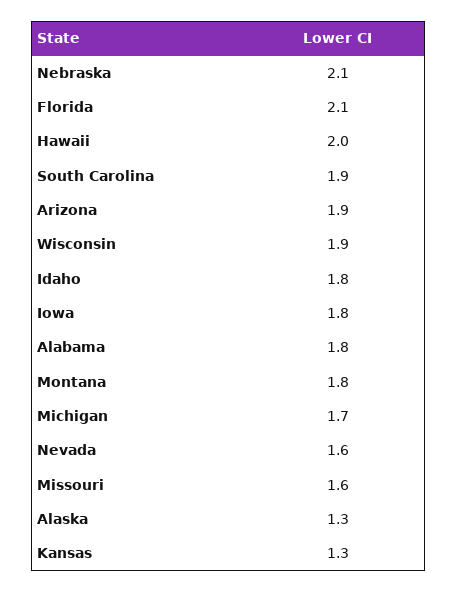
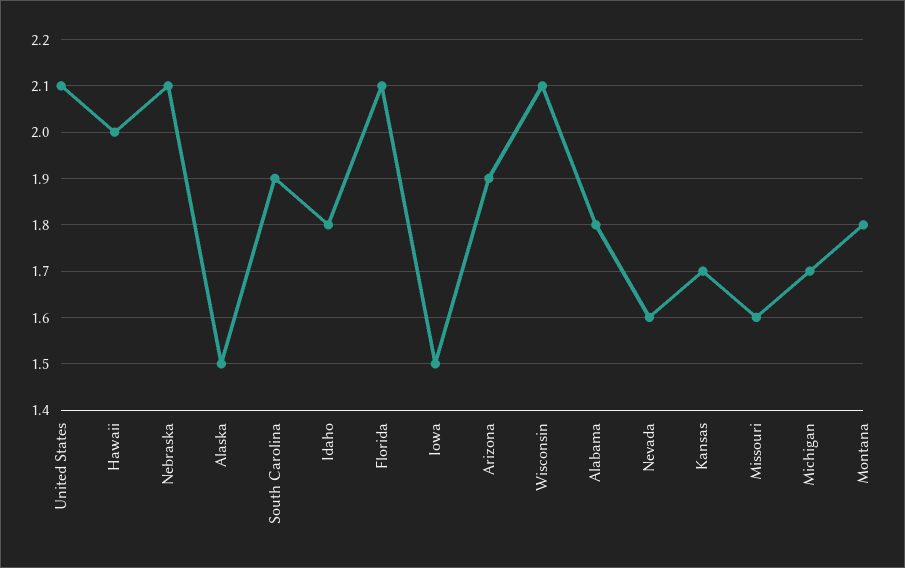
Wisconsin: 1.9 -> 2.1
Iowa: 1.8 -> 1.5
Alaska: 1.3 -> 1.5
Kansas: 1.3 -> 1.7
United States: none -> 2.1

